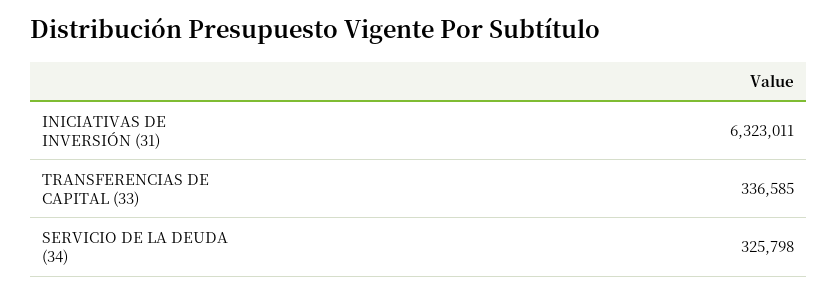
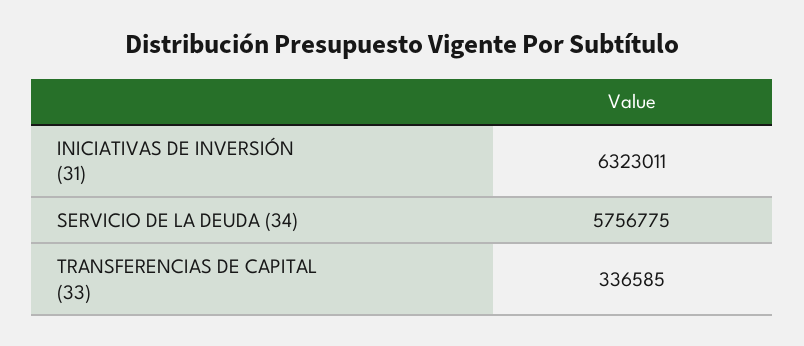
SERVICIO DE LA DEUDA (34): 325798 -> 5756775

